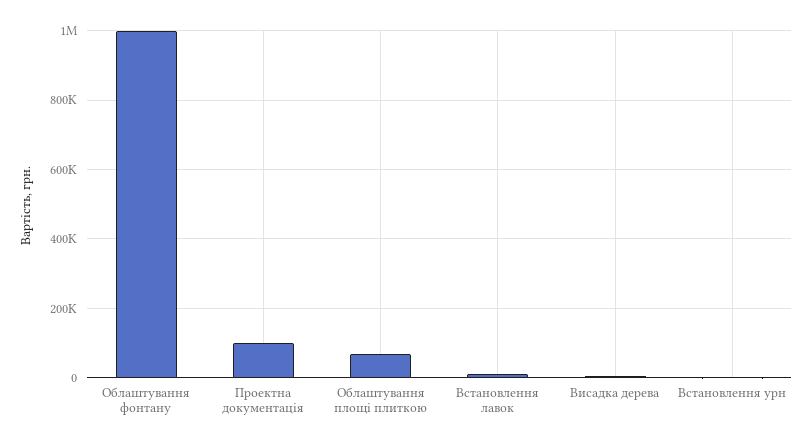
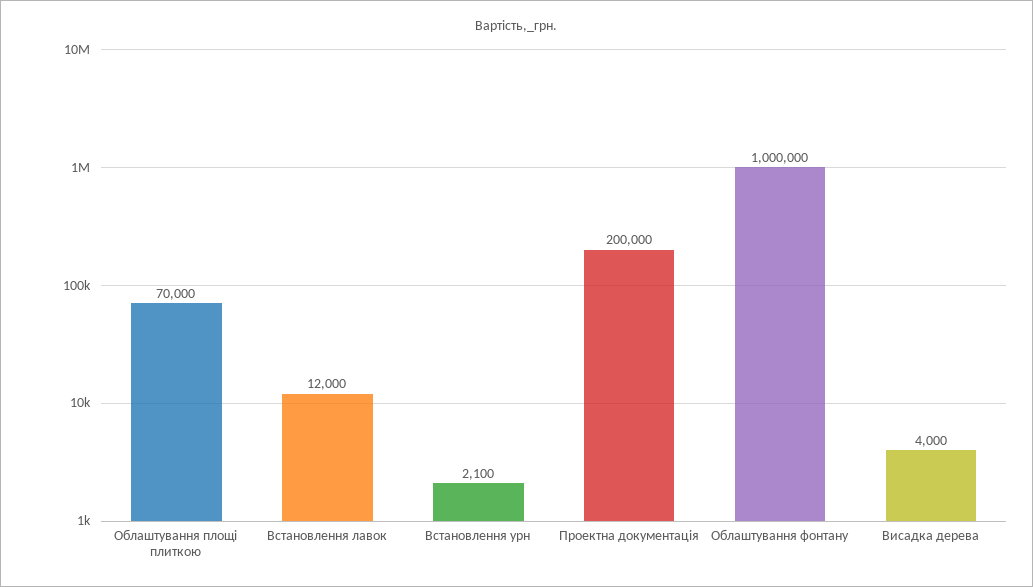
Проектна документація: 100000 -> 200000

